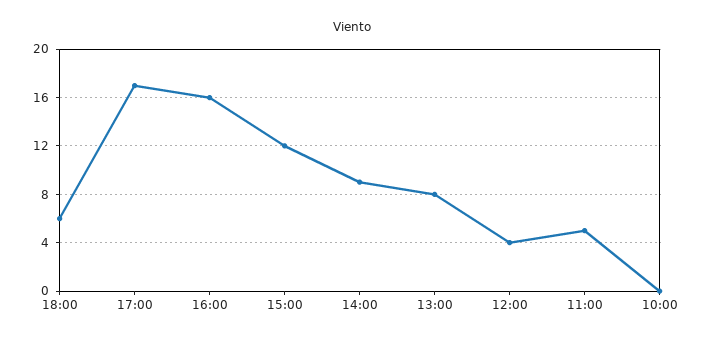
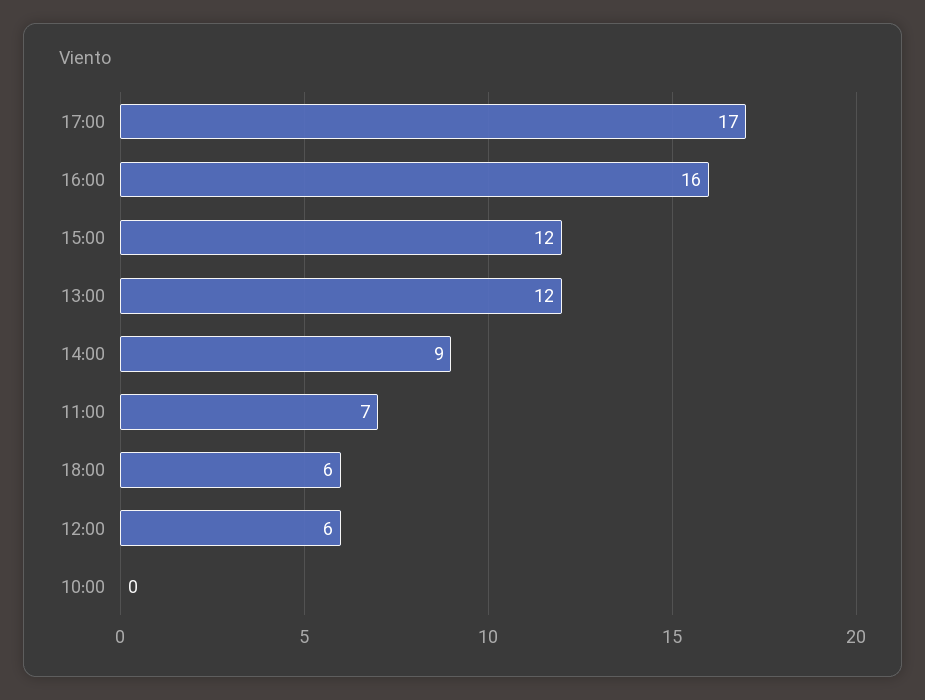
13:00: 8 -> 12
12:00: 4 -> 6
11:00: 5 -> 7

